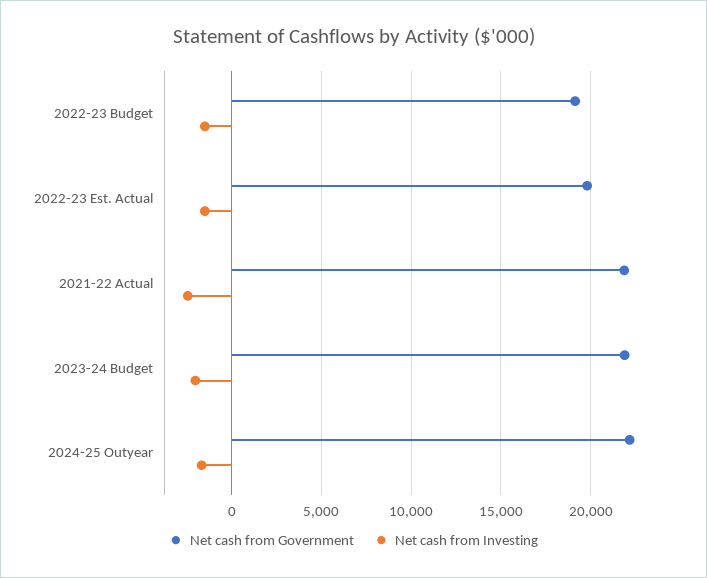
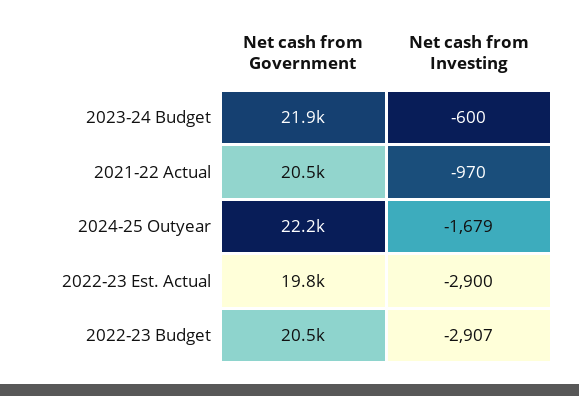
Net cash from Government, 2022-23 Budget: 19000 -> 20500
Net cash from Investing, 2022-23 Budget: -1500 -> -2907
Net cash from Investing, 2022-23 Est. Actual: -1500 -> -2900
Net cash from Government, 2021-22 Actual: 22000 -> 20500
Net cash from Investing, 2021-22 Actual: -2500 -> -970
Net cash from Investing, 2023-24 Budget: -2000 -> -600

